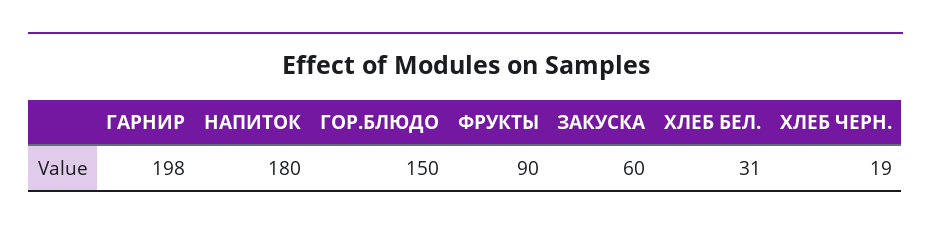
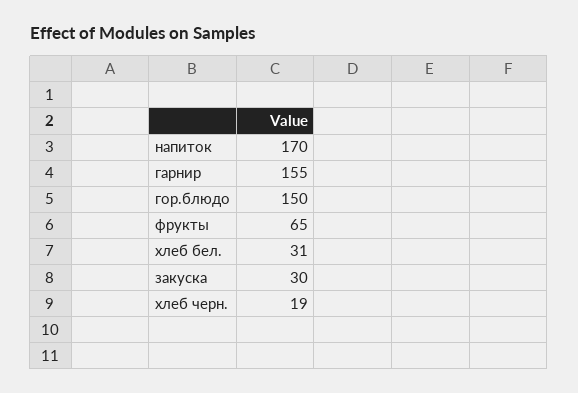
ГАРНИР: 198 -> 155
НАПИТОК: 180 -> 170
ФРУКТЫ: 90 -> 65
ЗАКУСКА: 60 -> 30

